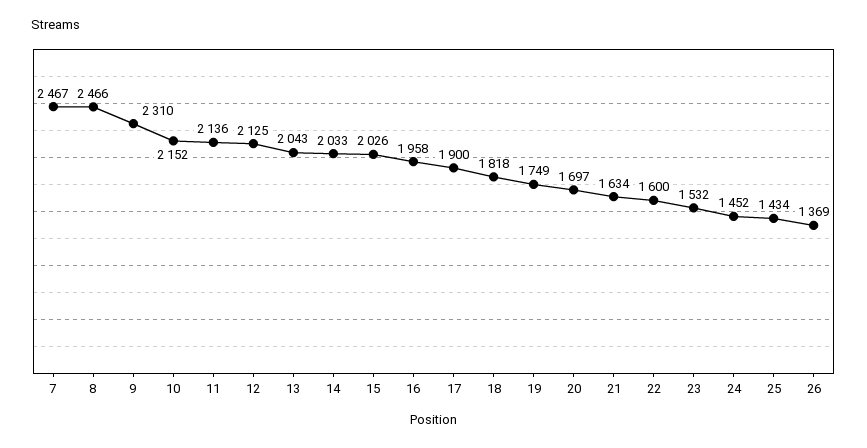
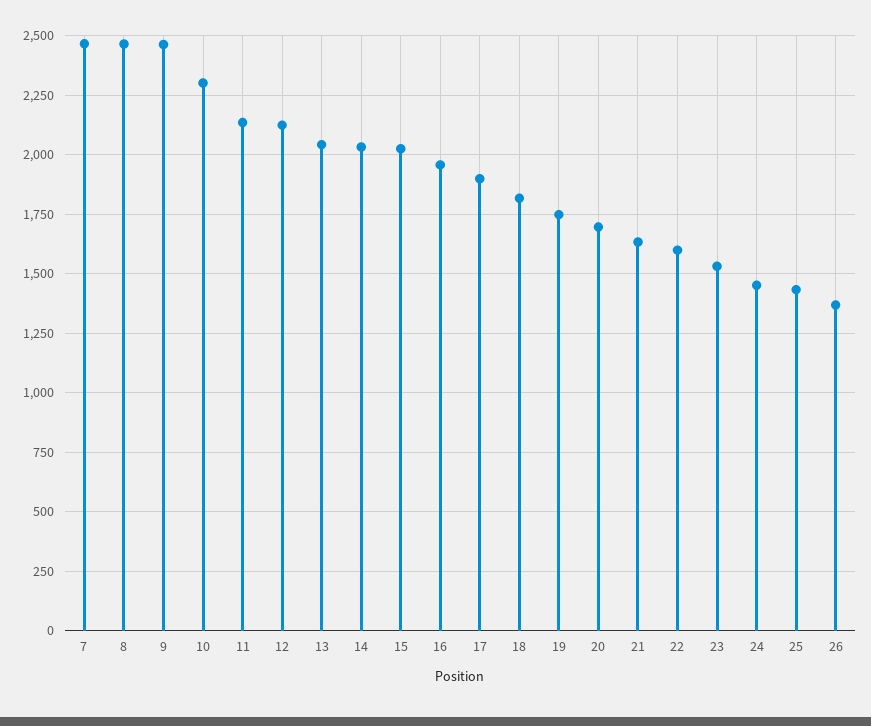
9: 2310 -> 2450
10: 2152 -> 2300

